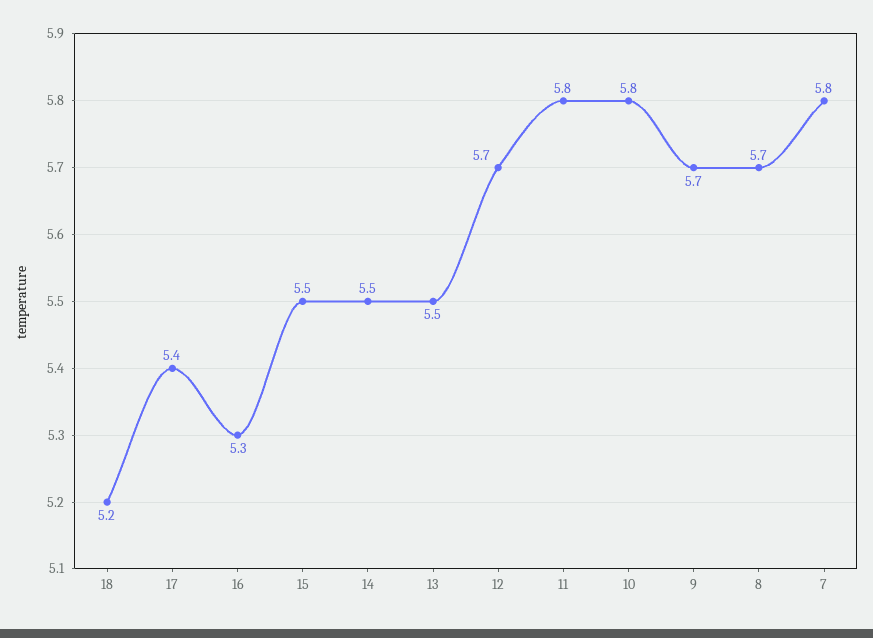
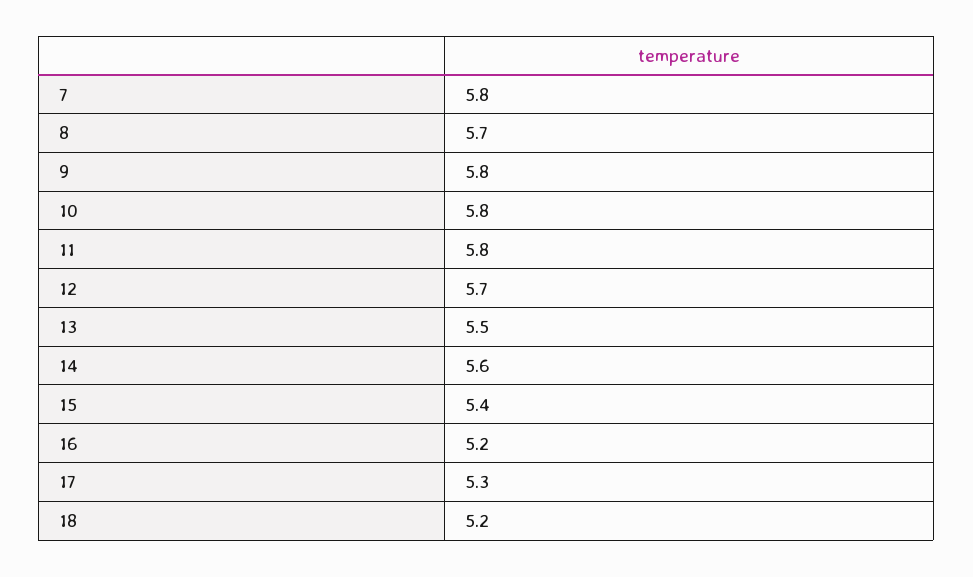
17: 5.4 -> 5.3
16: 5.3 -> 5.2
15: 5.5 -> 5.4
14: 5.5 -> 5.6
9: 5.7 -> 5.8

